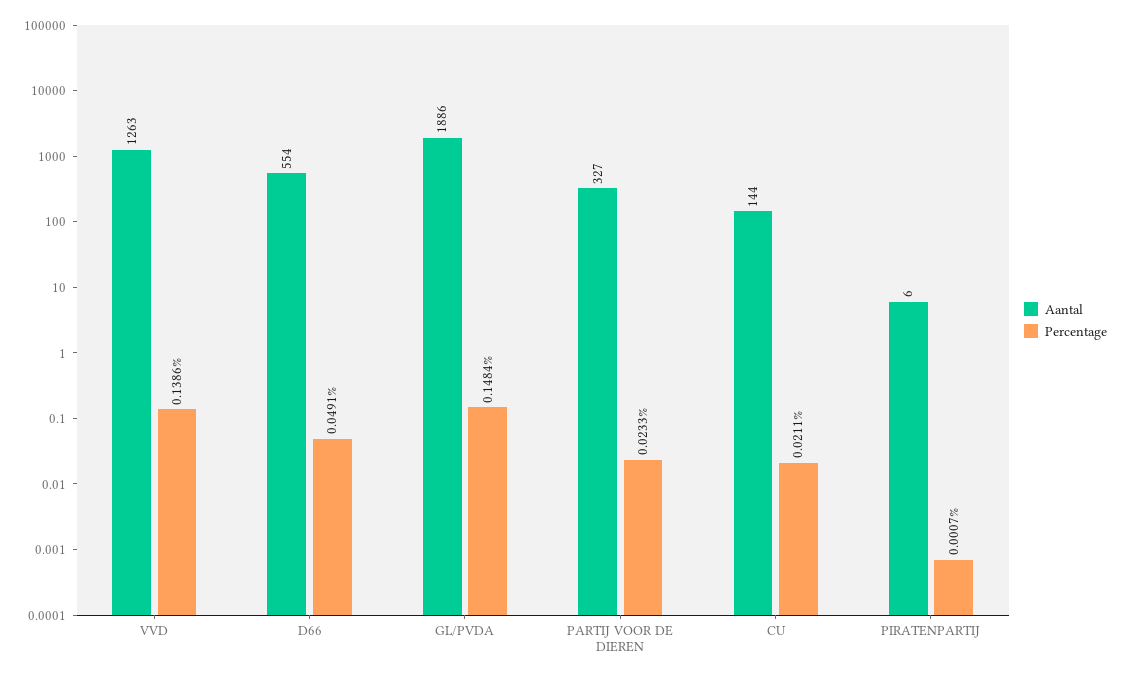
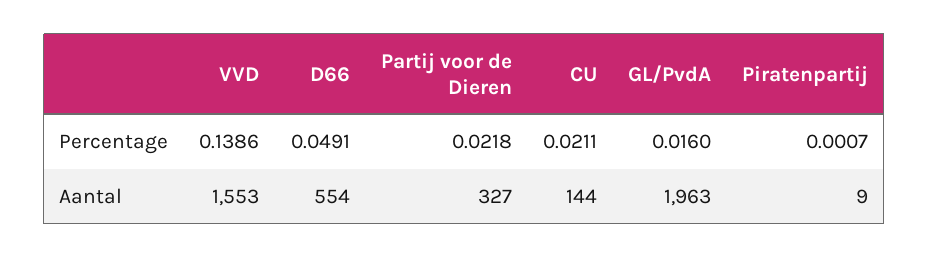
Aantal, VVD: 1263 -> 1553
Aantal, GL/PVDA: 1886 -> 1963
Percentage, GL/PVDA: 0.1484 -> 0.016
Percentage, PARTIJ VOOR DE DIEREN: 0.0233 -> 0.0218
Aantal, PIRATENPARTIJ: 6 -> 9

